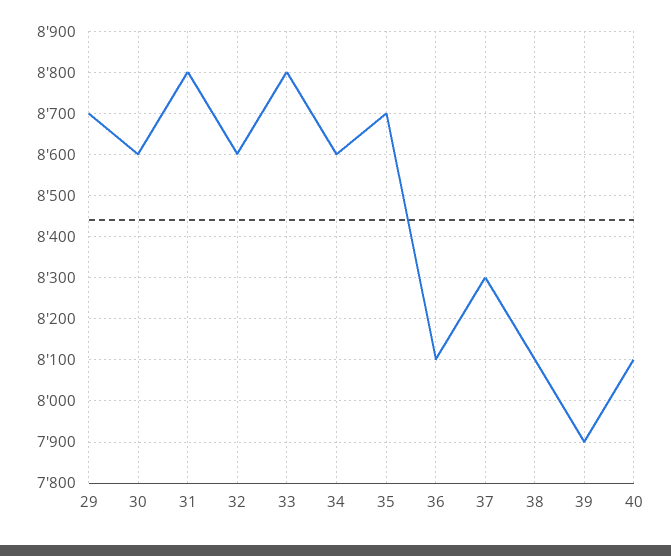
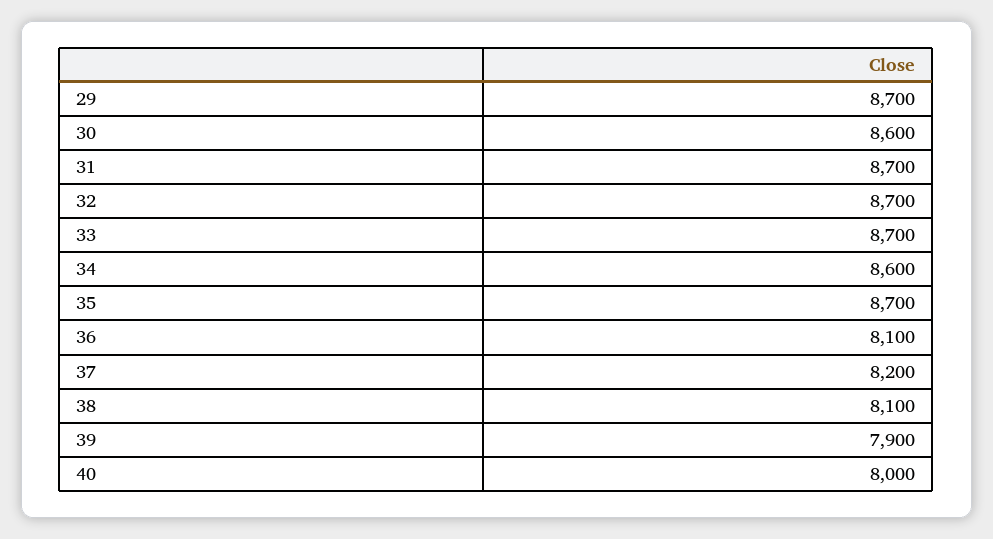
31: 8800 -> 8700
32: 8600 -> 8700
33: 8800 -> 8700
37: 8300 -> 8200
40: 8100 -> 8000

